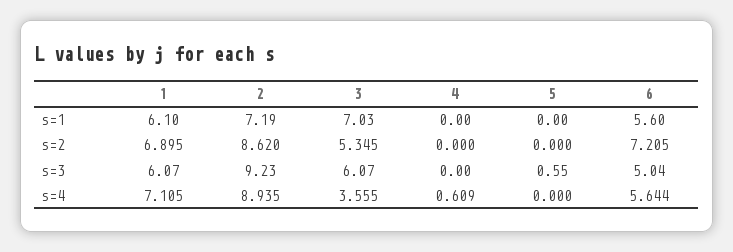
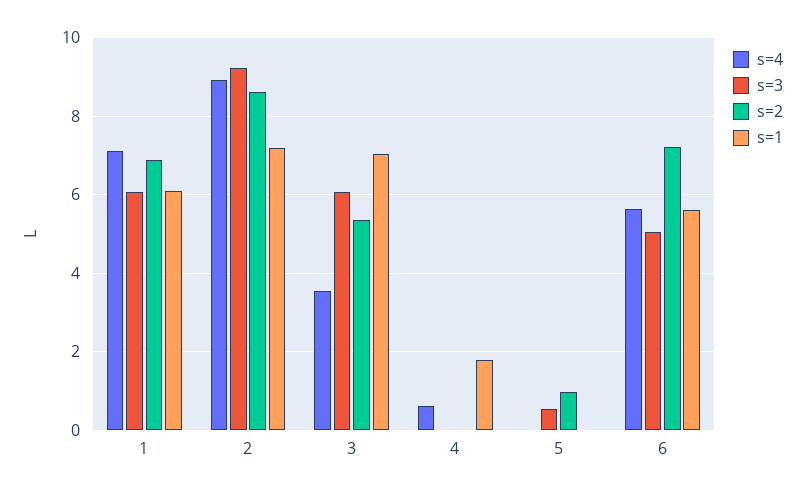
s=1, 4: 0 -> 1.8
s=2, 5: 0 -> 1

